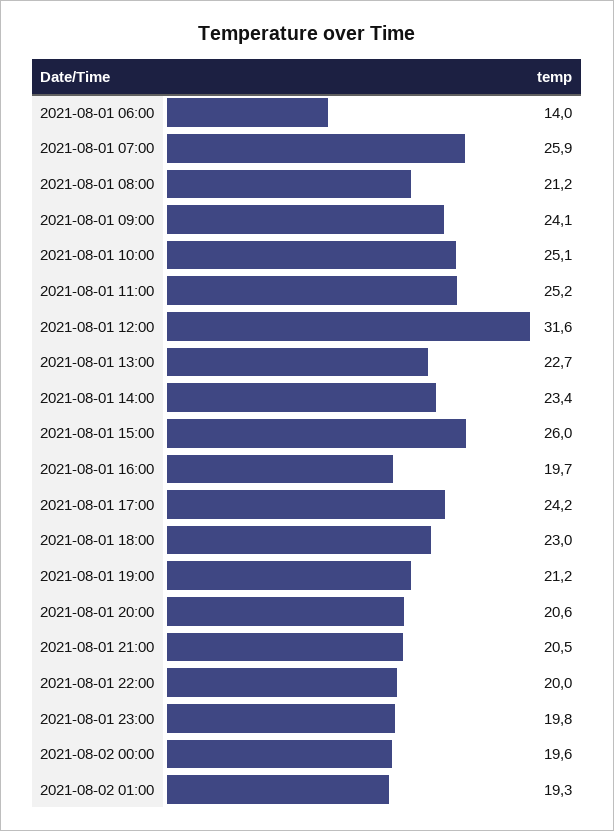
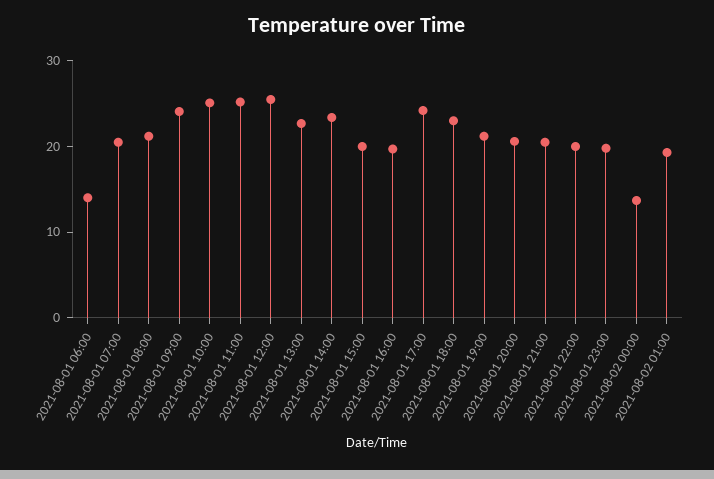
2021-08-01 07:00: 25.9 -> 20
2021-08-01 12:00: 31.6 -> 26
2021-08-01 15:00: 26 -> 20
2021-08-02 00:00: 19.6 -> 14

